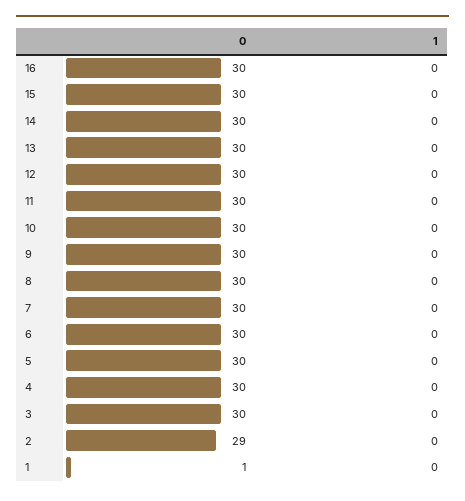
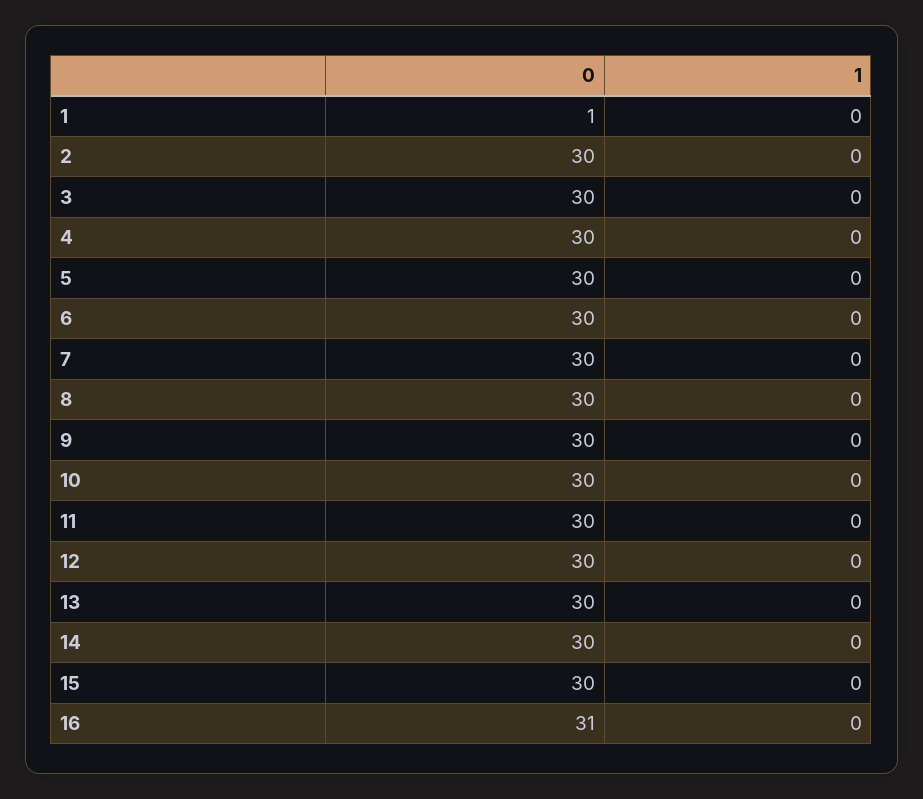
0, 16: 30 -> 31
0, 2: 29 -> 30

